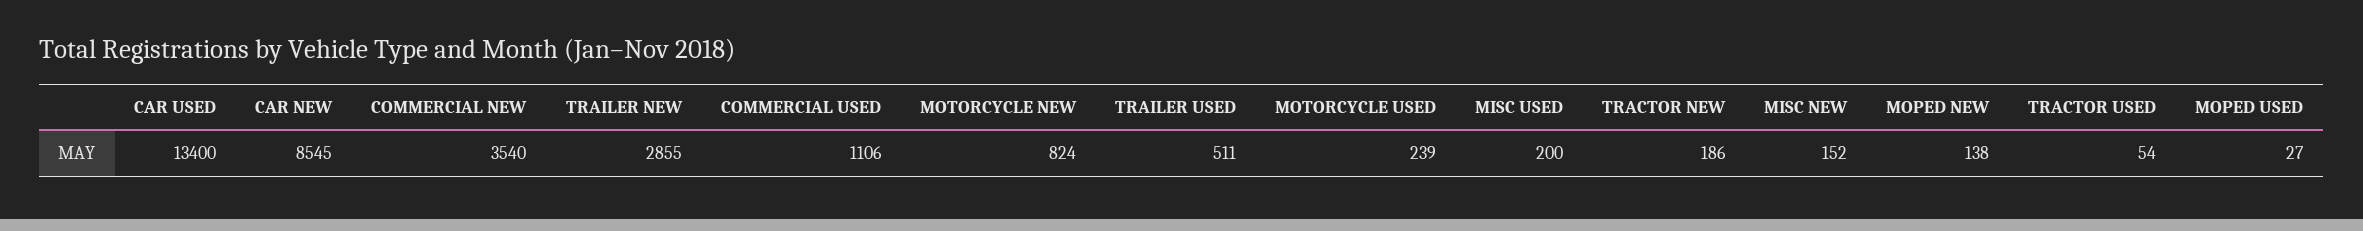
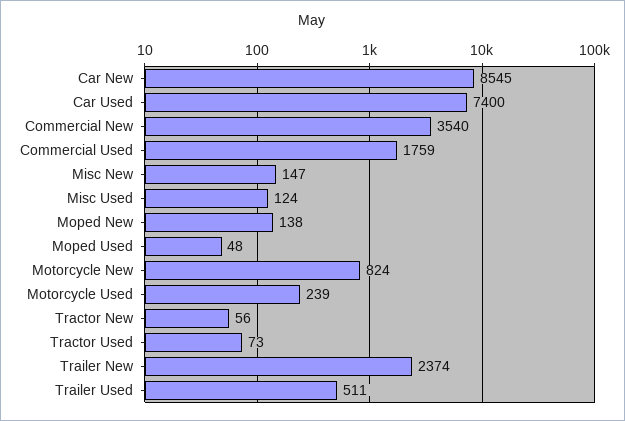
CAR USED: 13400 -> 7400
TRAILER NEW: 2855 -> 2374
COMMERCIAL USED: 1106 -> 1759
MISC USED: 200 -> 124
TRACTOR NEW: 186 -> 56
MISC NEW: 152 -> 147
TRACTOR USED: 54 -> 73
MOPED USED: 27 -> 48

